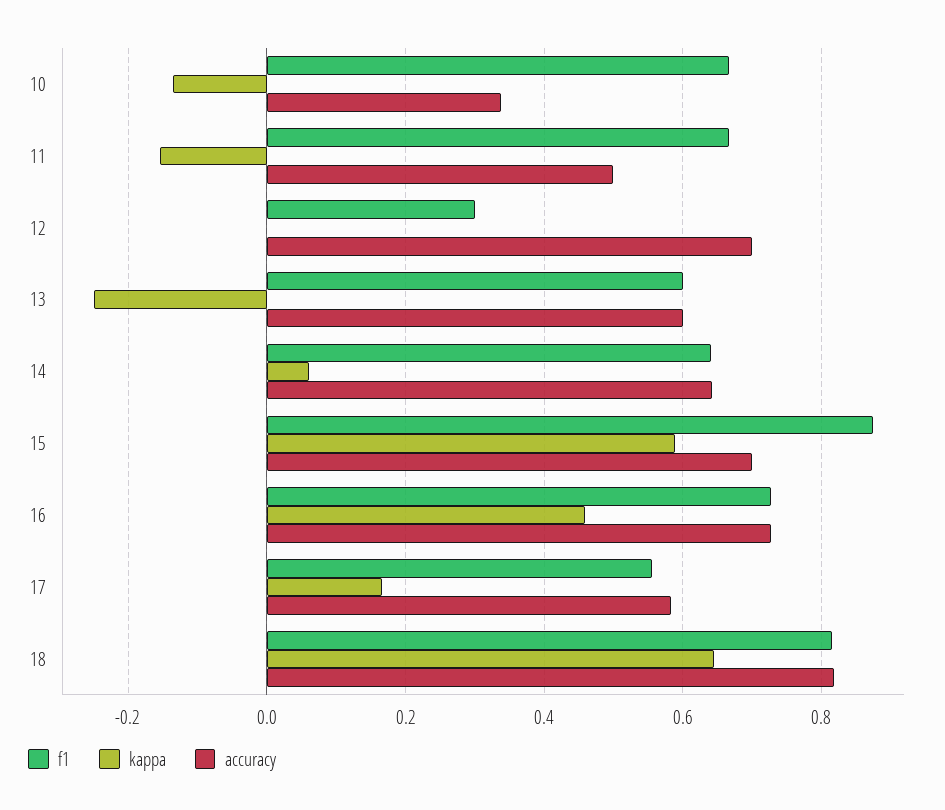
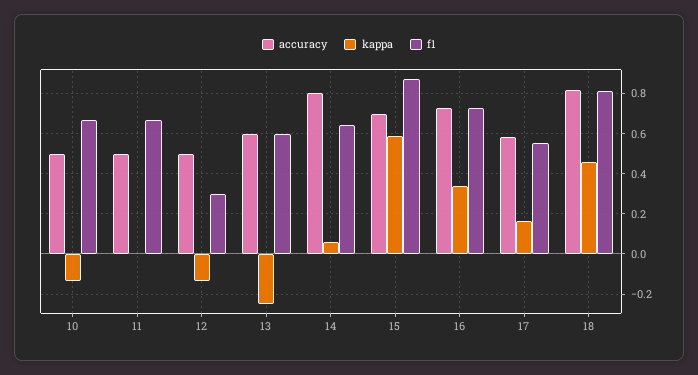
accuracy, 10: 0.34 -> 0.5
kappa, 11: -0.16 -> 0
kappa, 12: 0 -> -0.15
accuracy, 12: 0.7 -> 0.5
accuracy, 14: 0.64 -> 0.8
kappa, 16: 0.46 -> 0.35
kappa, 18: 0.64 -> 0.45

